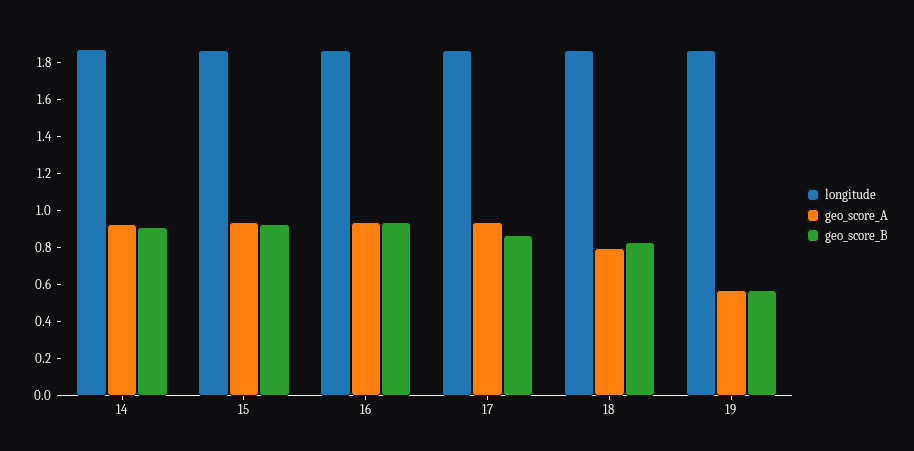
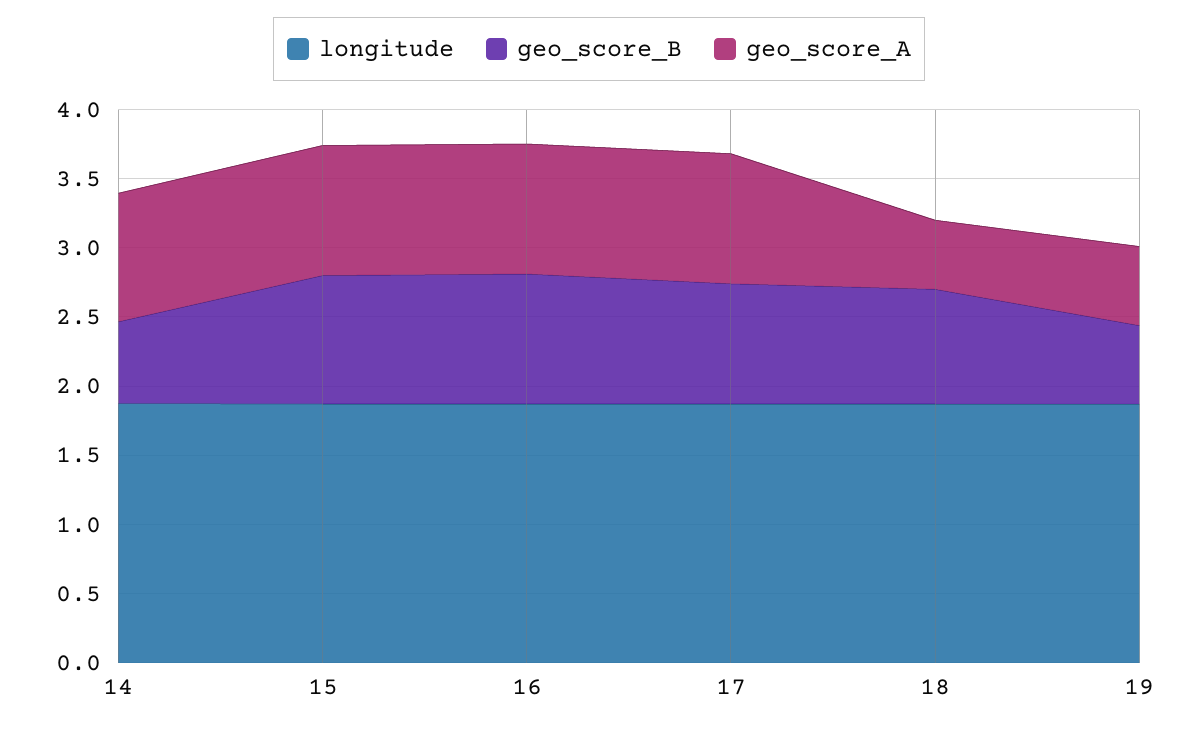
geo_score_B, 14: 0.9 -> 0.6
geo_score_A, 18: 0.8 -> 0.5

